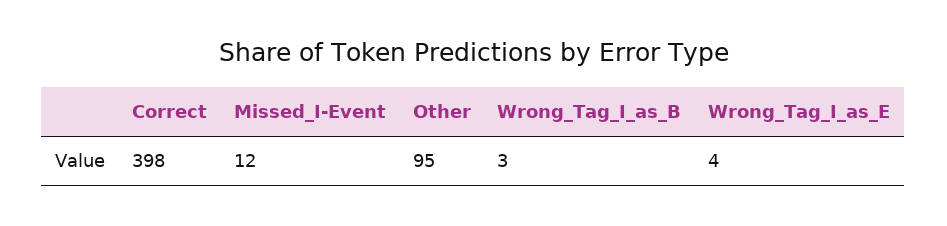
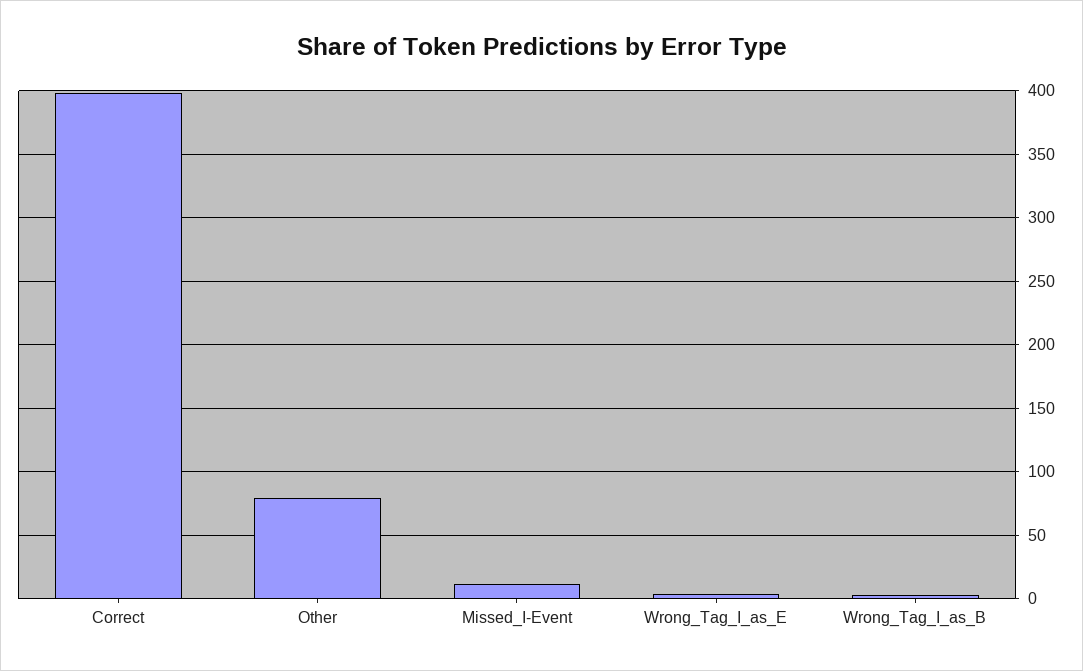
Other: 95 -> 80

